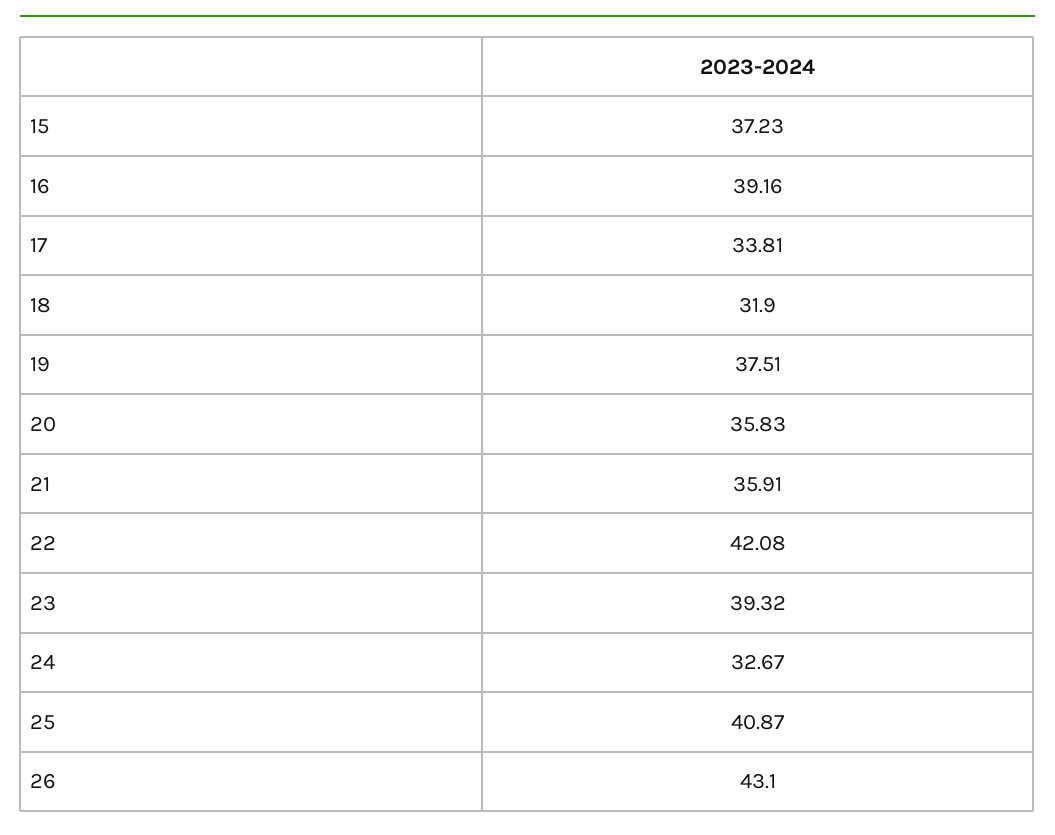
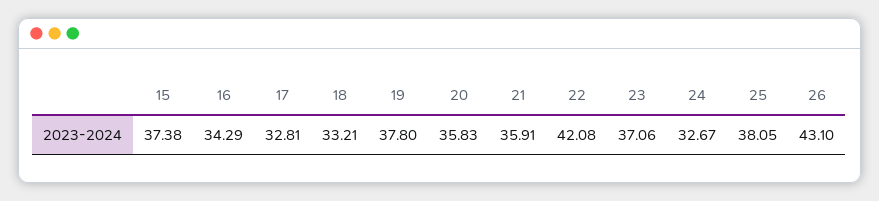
15: 37.23 -> 37.38
16: 39.16 -> 34.29
17: 33.81 -> 32.81
18: 31.9 -> 33.21
19: 37.51 -> 37.8
23: 39.32 -> 37.06
25: 40.87 -> 38.05

